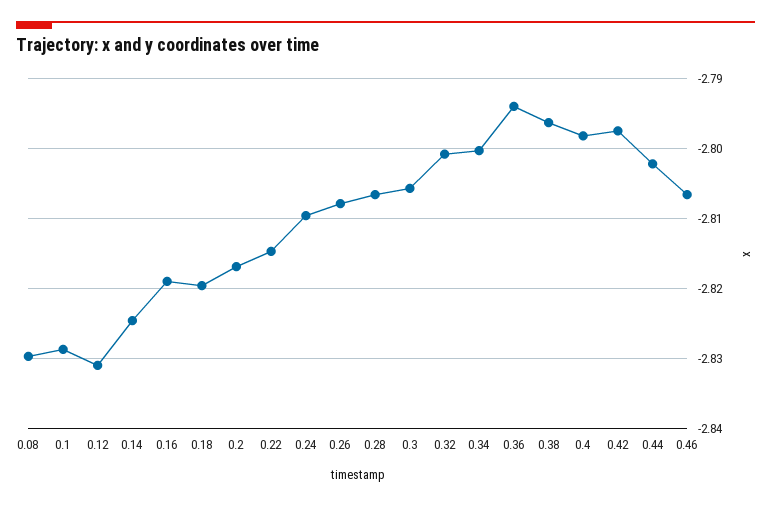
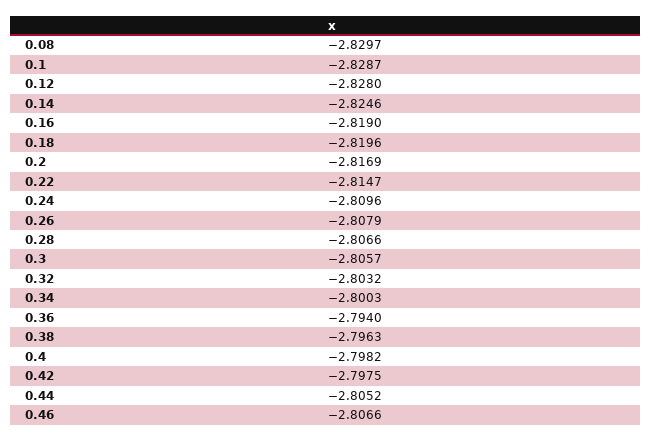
0.12: -2.831 -> -2.828
0.32: -2.801 -> -2.8032
0.44: -2.802 -> -2.8052

